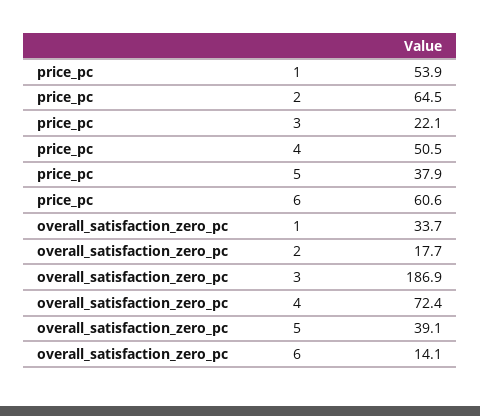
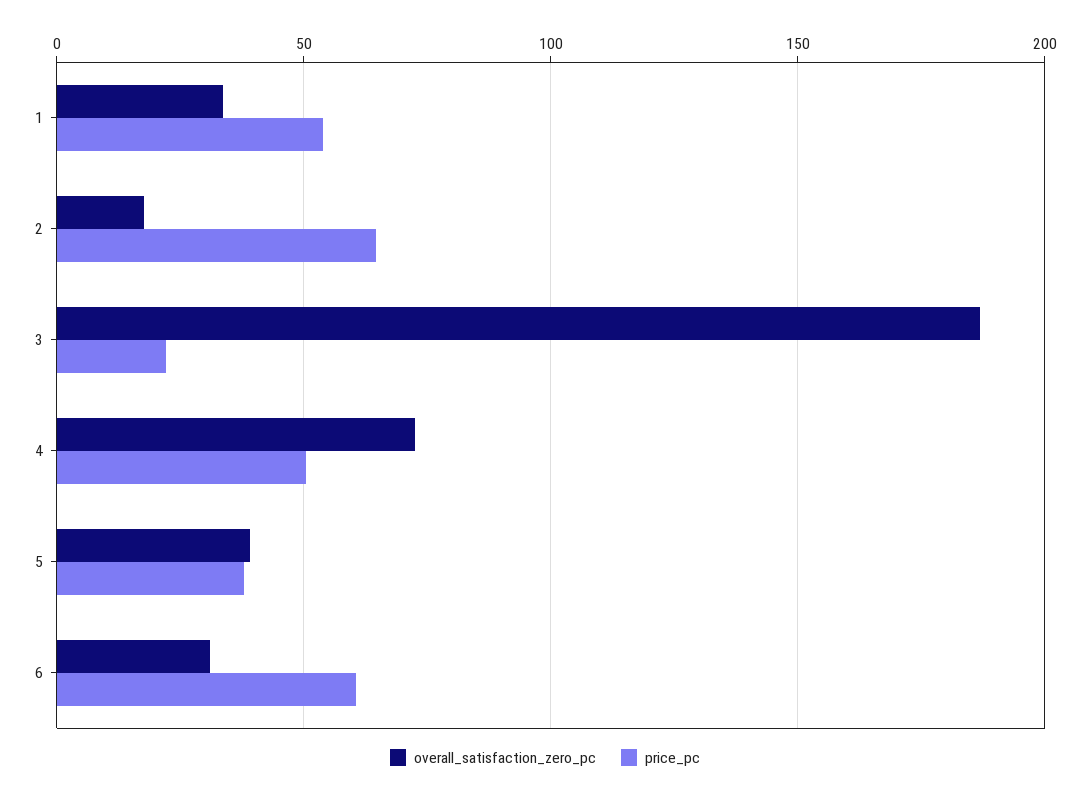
overall_satisfaction_zero_pc, 6: 14.1 -> 30

